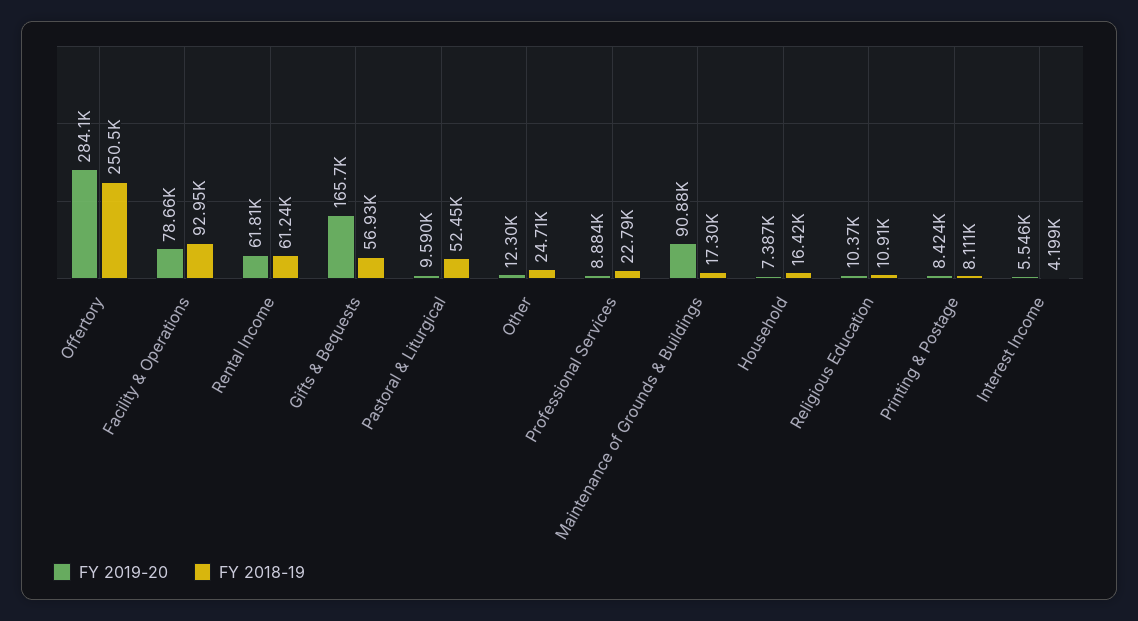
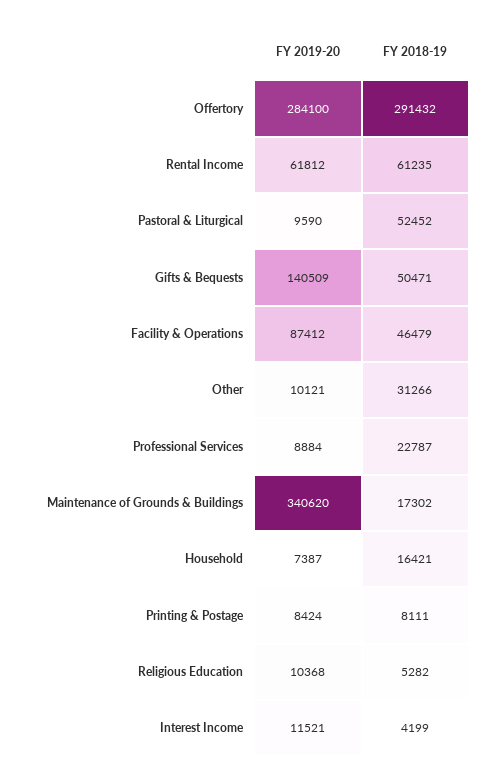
FY 2018-19, Offertory: 250500 -> 291432
FY 2019-20, Facility & Operations: 78660 -> 87412
FY 2018-19, Facility & Operations: 92950 -> 46479
FY 2019-20, Gifts & Bequests: 165700 -> 140509
FY 2018-19, Gifts & Bequests: 56930 -> 50471
FY 2019-20, Other: 12300 -> 10121
FY 2018-19, Other: 24710 -> 31266
FY 2019-20, Maintenance of Grounds & Buildings: 90880 -> 340620
FY 2018-19, Religious Education: 10910 -> 5282
FY 2019-20, Interest Income: 5546 -> 11521

